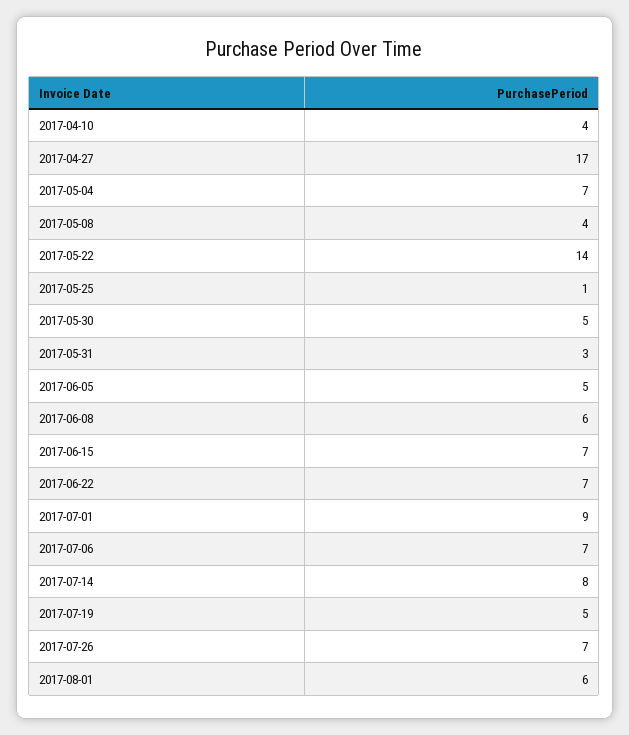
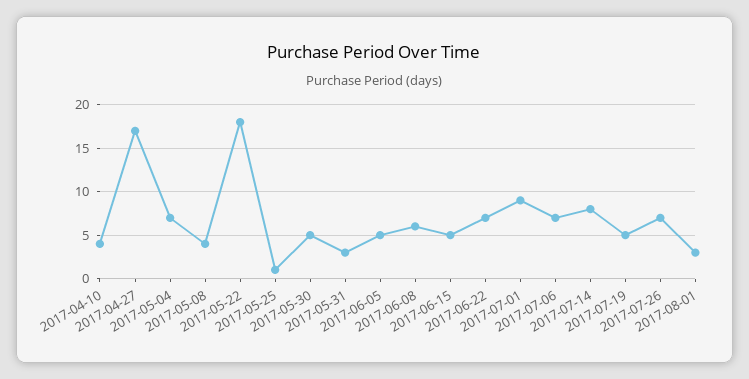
2017-05-22: 14 -> 18
2017-06-15: 7 -> 5
2017-08-01: 6 -> 3

